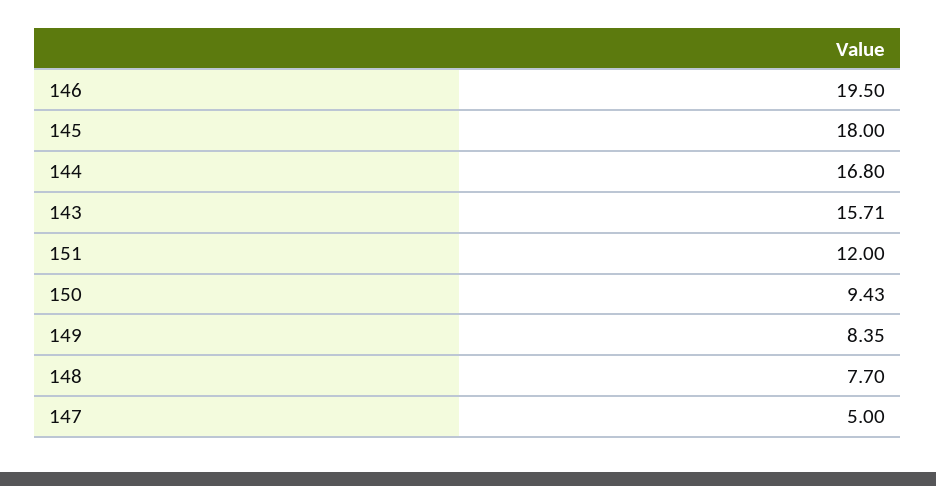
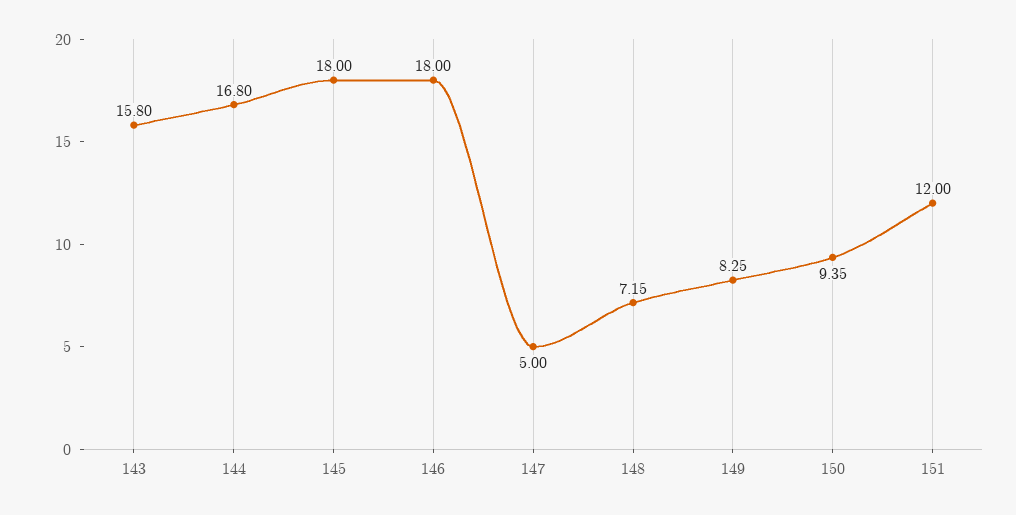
146: 19.5 -> 18
143: 15.71 -> 15.8
150: 9.43 -> 9.35
149: 8.35 -> 8.25
148: 7.7 -> 7.15

